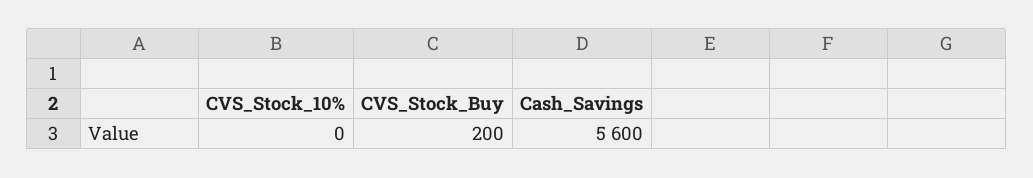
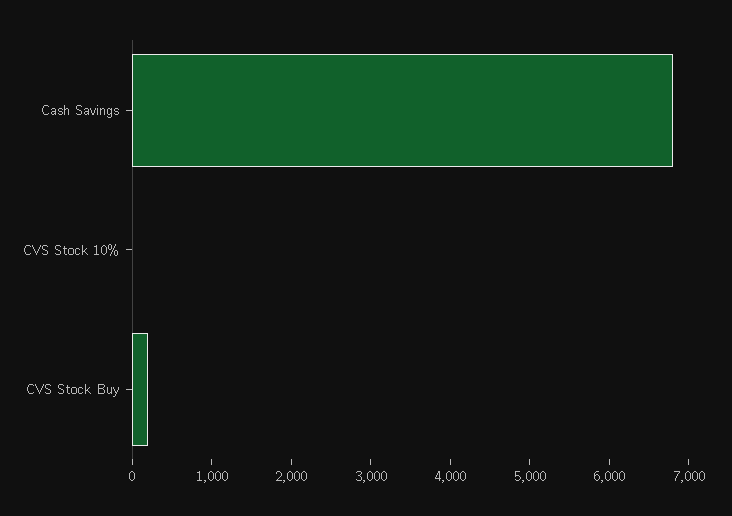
Cash_Savings: 5600 -> 6800

